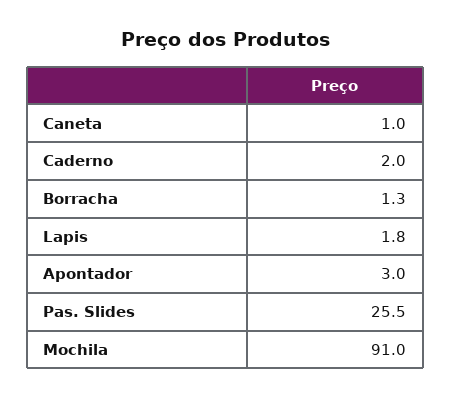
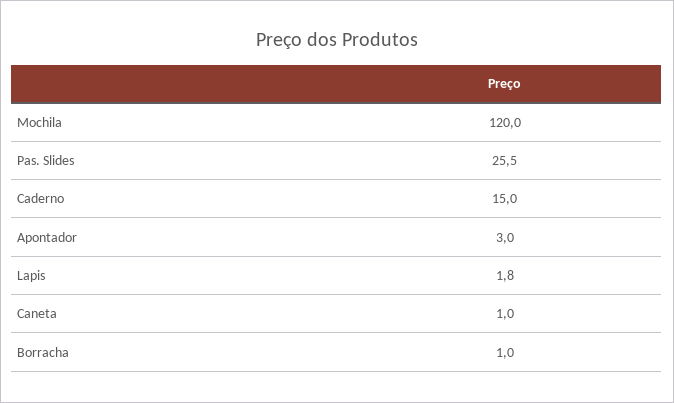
Caderno: 2 -> 15
Borracha: 1.3 -> 1
Mochila: 91 -> 120

